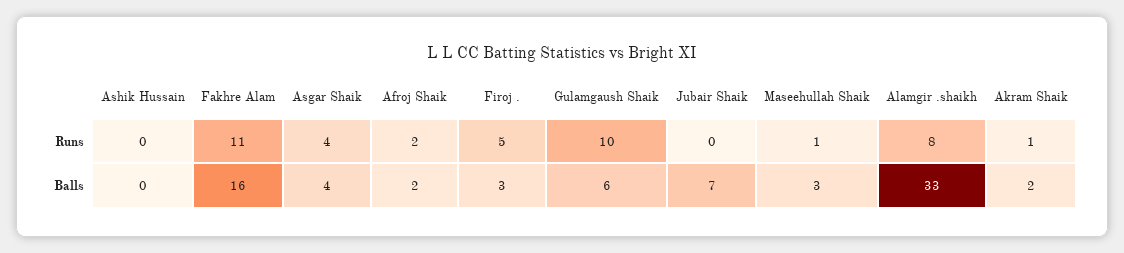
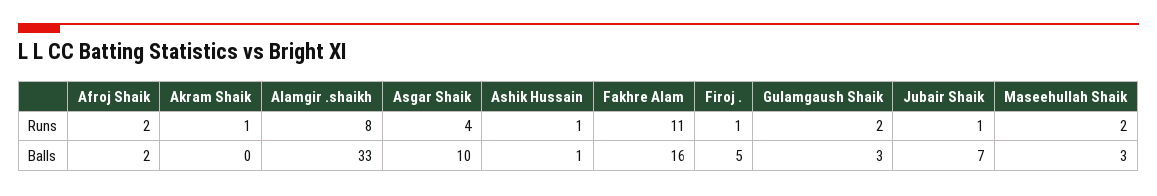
Ashik Hussain, Runs: 0 -> 1
Firoj ., Runs: 5 -> 1
Gulamgaush Shaik, Runs: 10 -> 2
Jubair Shaik, Runs: 0 -> 1
Maseehullah Shaik, Runs: 1 -> 2
Ashik Hussain, Balls: 0 -> 1
Asgar Shaik, Balls: 4 -> 10
Firoj ., Balls: 3 -> 5
Gulamgaush Shaik, Balls: 6 -> 3
Akram Shaik, Balls: 2 -> 0

